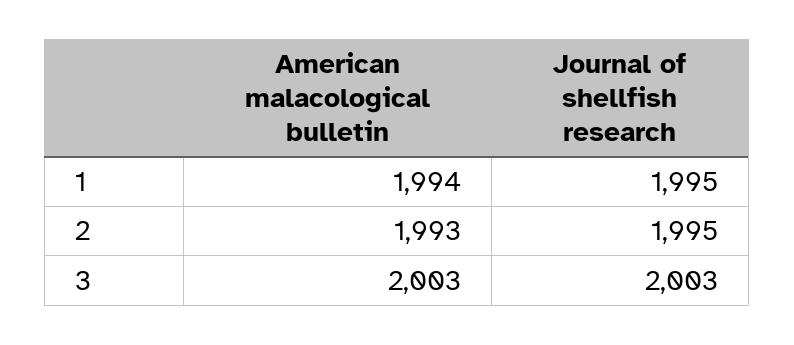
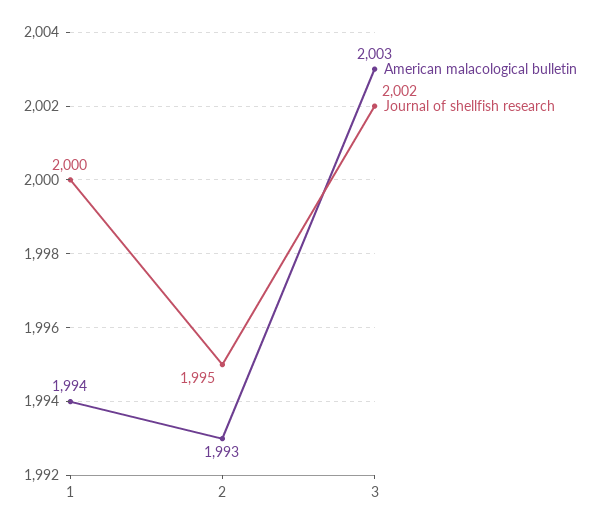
Journal of shellfish research, 1: 1995 -> 2000
Journal of shellfish research, 3: 2003 -> 2002

